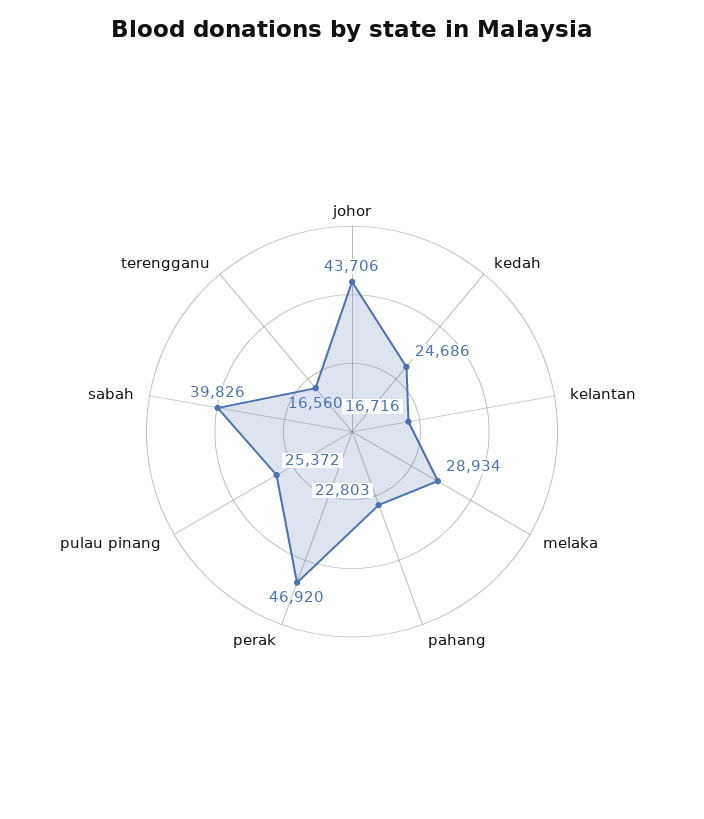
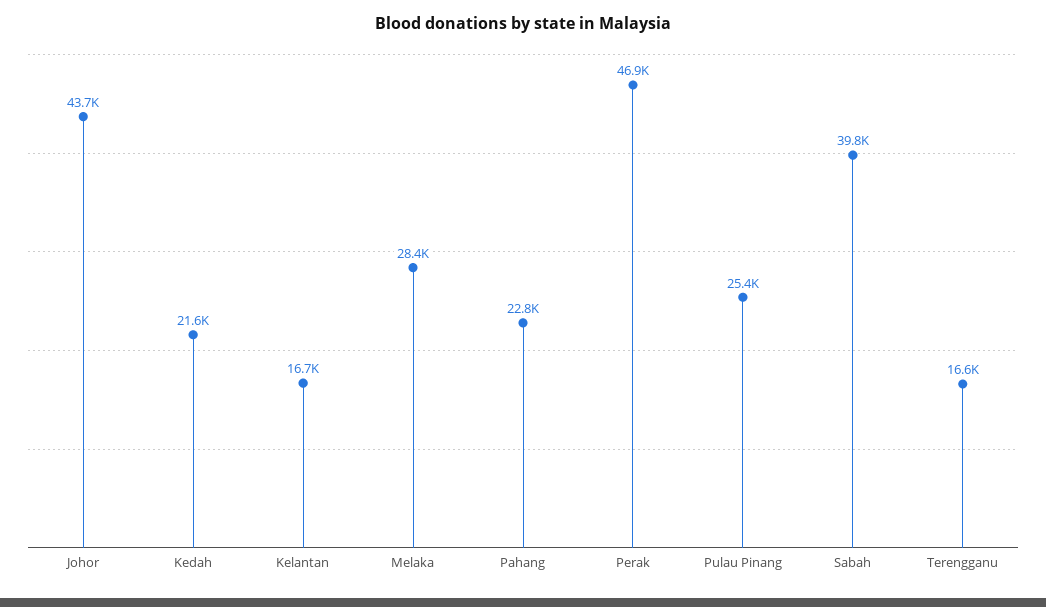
kedah: 24686 -> 21600
melaka: 28934 -> 28400

